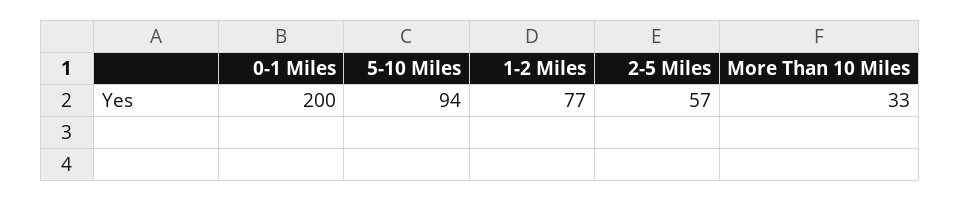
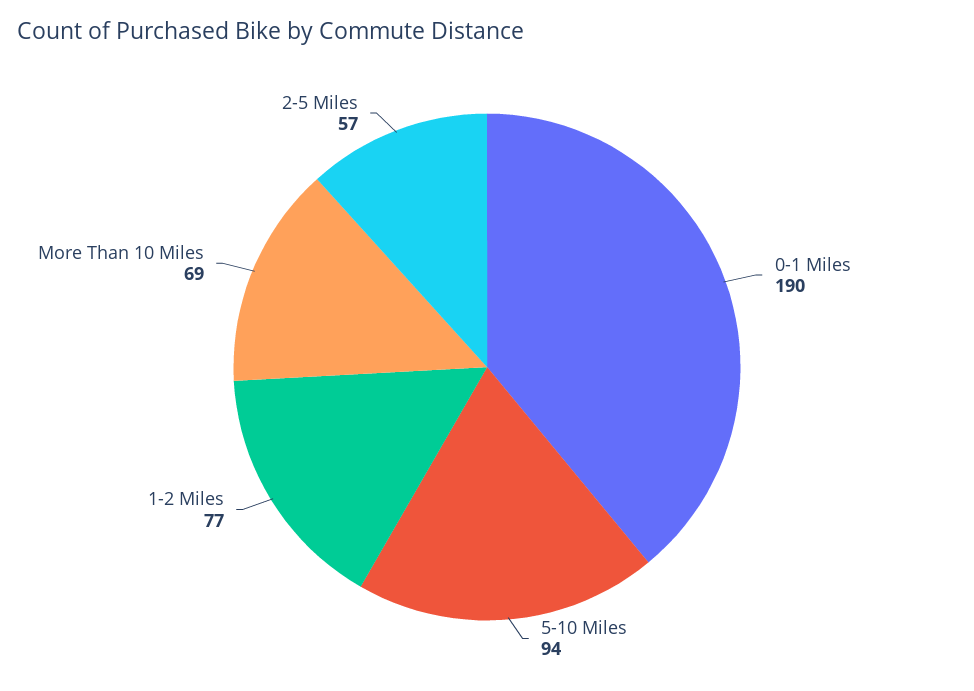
0-1 Miles: 200 -> 190
More Than 10 Miles: 33 -> 69

